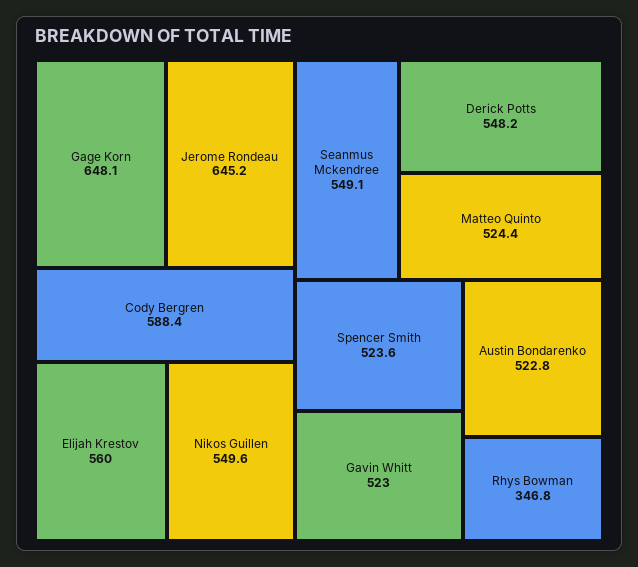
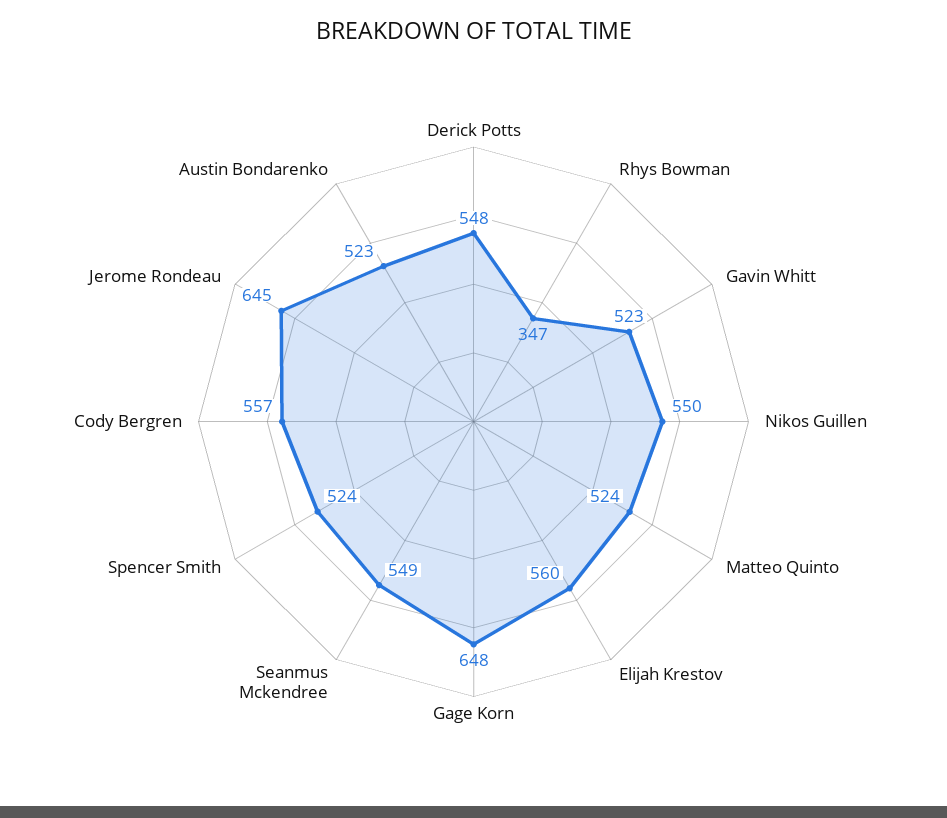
Cody Bergren: 588.4 -> 557

